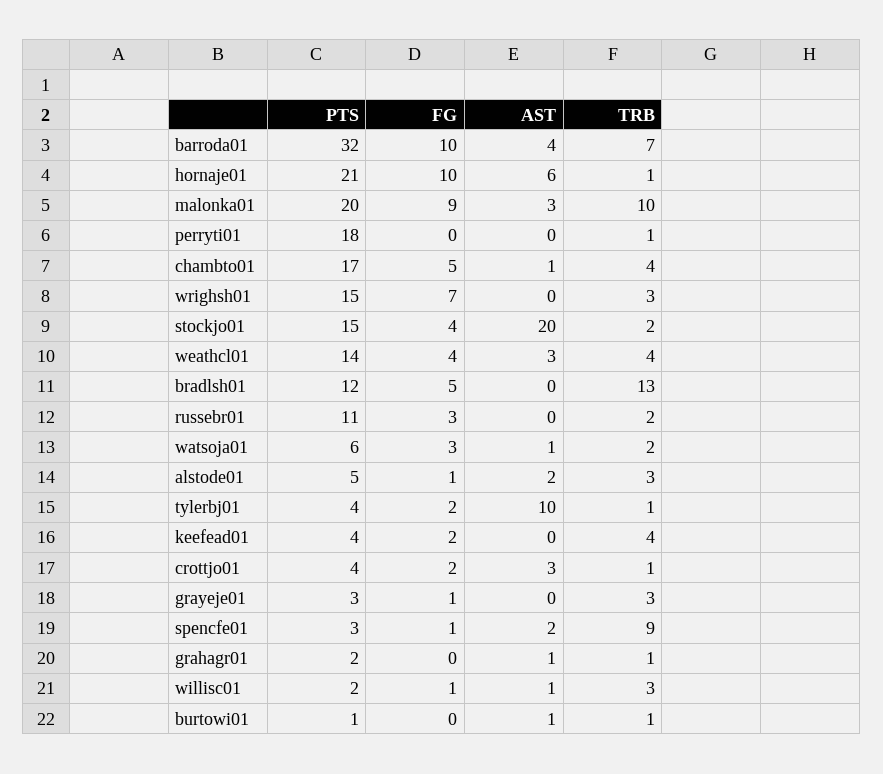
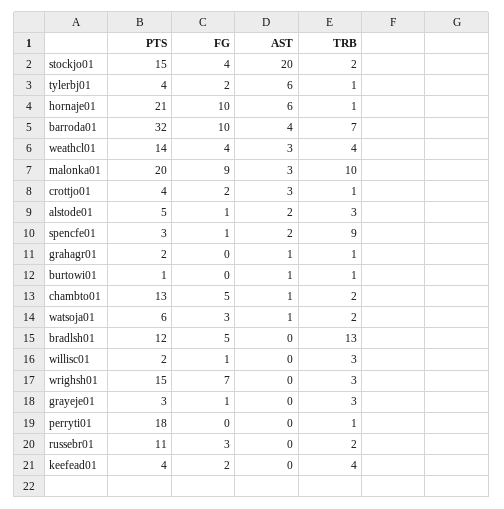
PTS, chambto01: 17 -> 13
TRB, chambto01: 4 -> 2
AST, tylerbj01: 10 -> 6
AST, willisc01: 1 -> 0

